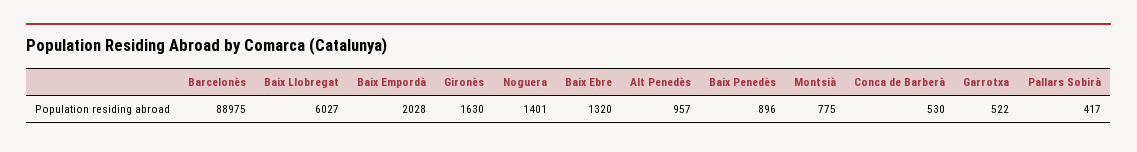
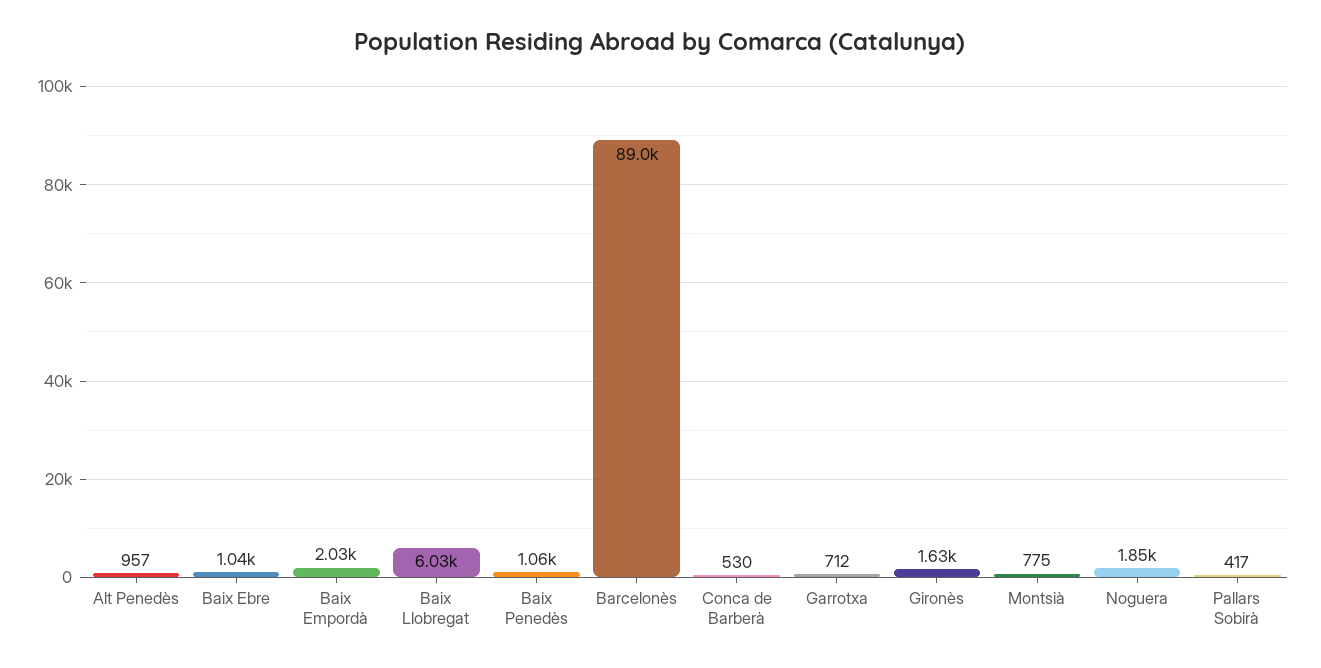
Noguera: 1401 -> 1850
Baix Ebre: 1320 -> 1040
Baix Penedès: 896 -> 1060
Garrotxa: 522 -> 712

